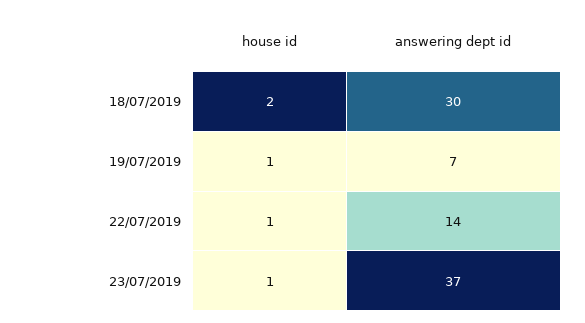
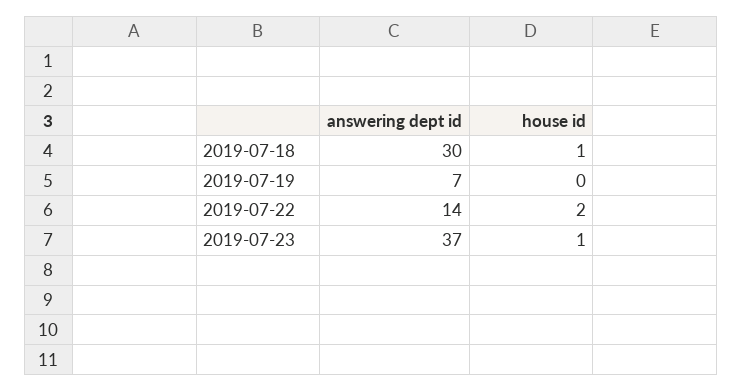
house id, 18/07/2019: 2 -> 1
house id, 19/07/2019: 1 -> 0
house id, 22/07/2019: 1 -> 2

